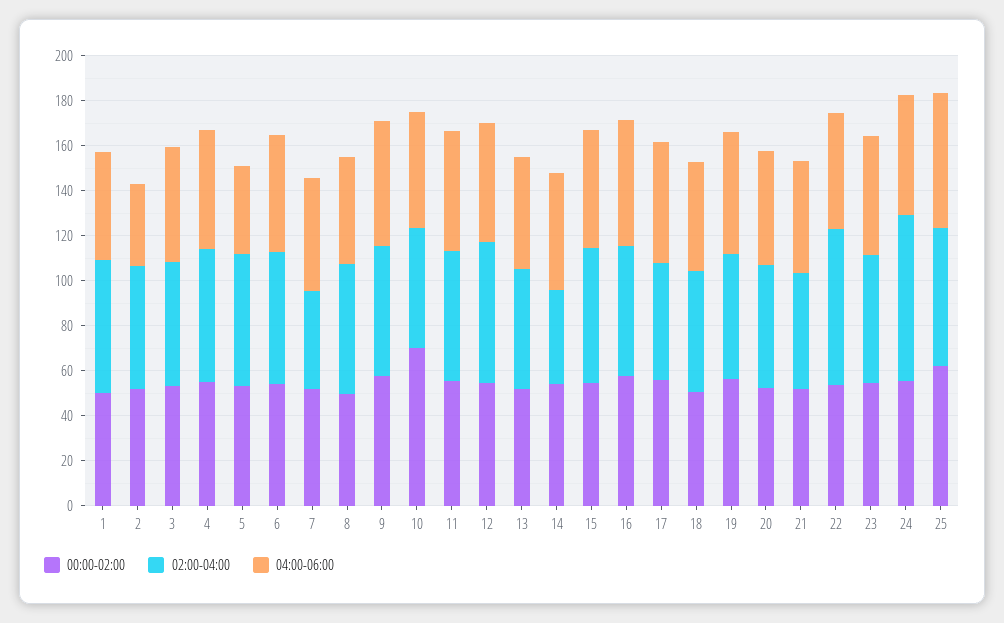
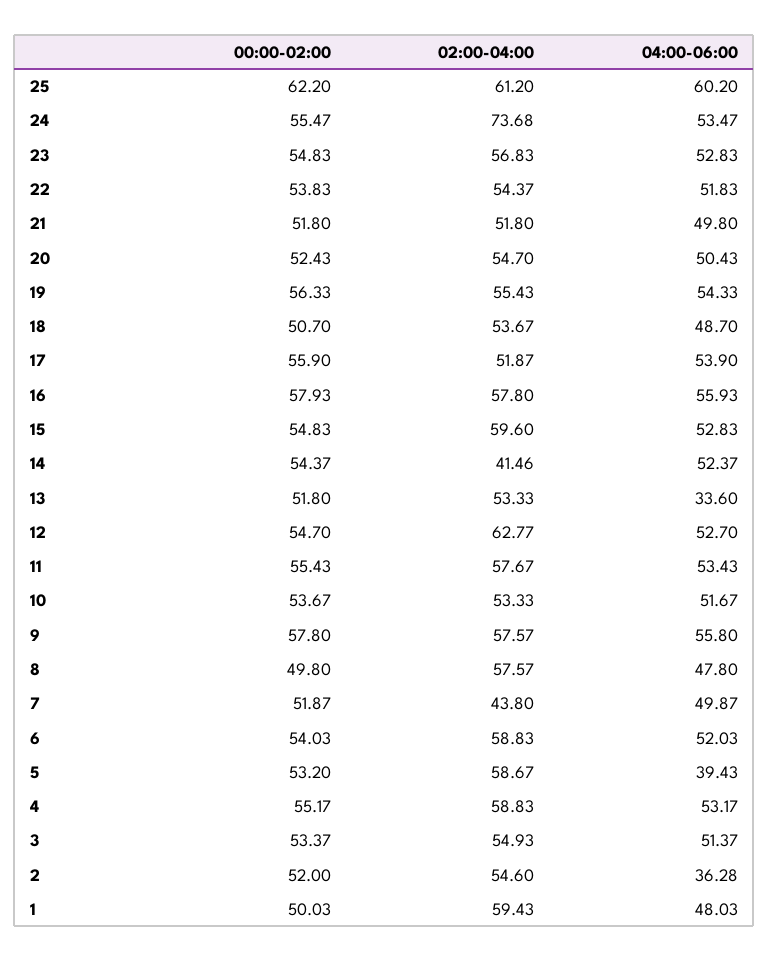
00:00-02:00, 10: 70 -> 53.67
04:00-06:00, 13: 50 -> 33.6
02:00-04:00, 22: 70 -> 54.37

